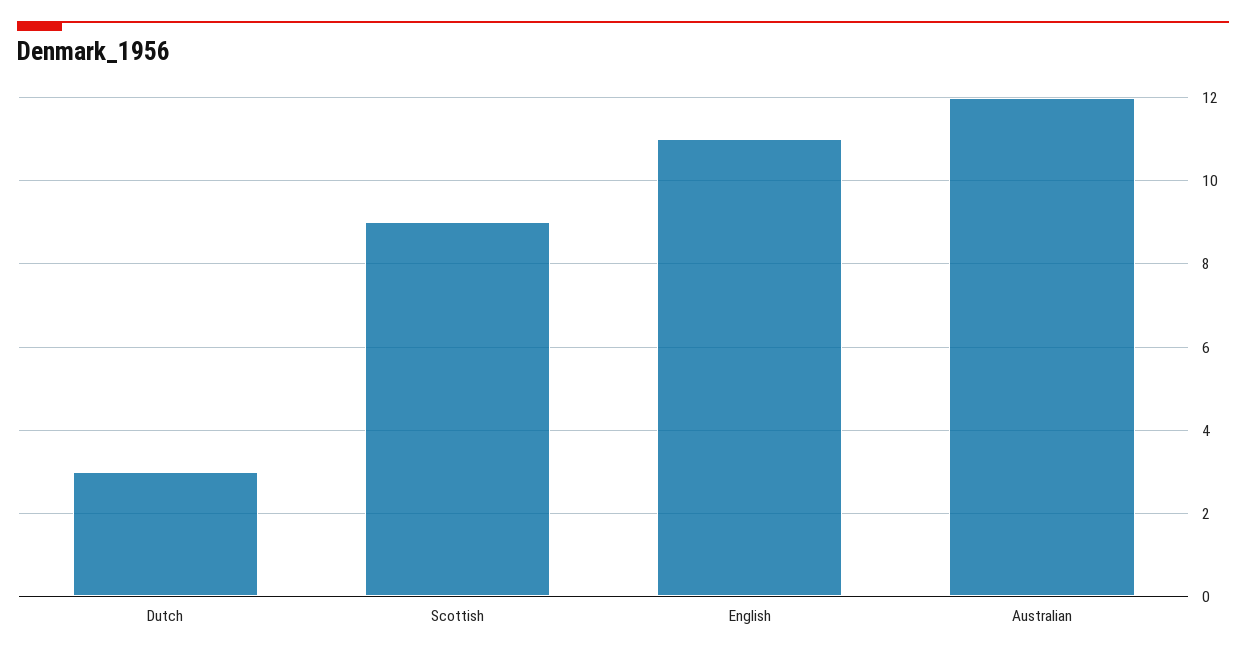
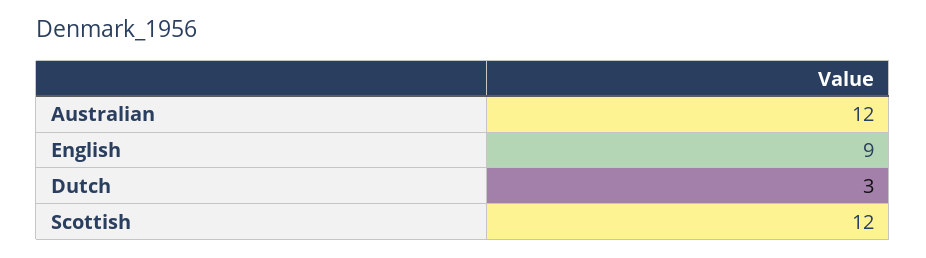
Scottish: 9 -> 12
English: 11 -> 9

